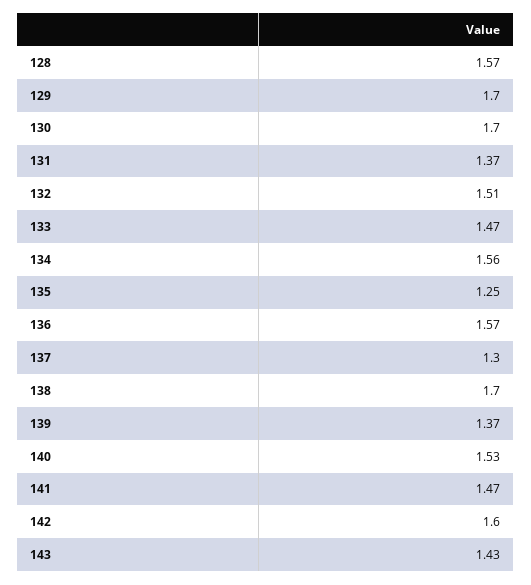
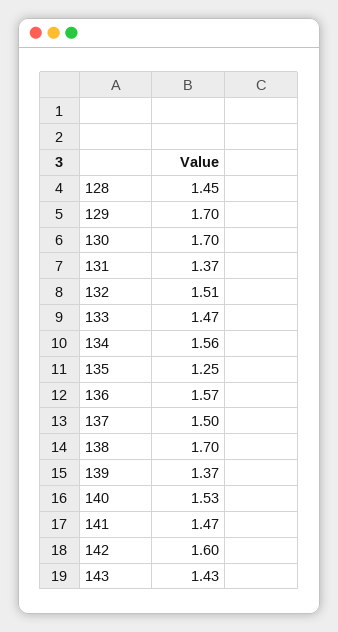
128: 1.57 -> 1.45
137: 1.3 -> 1.5

